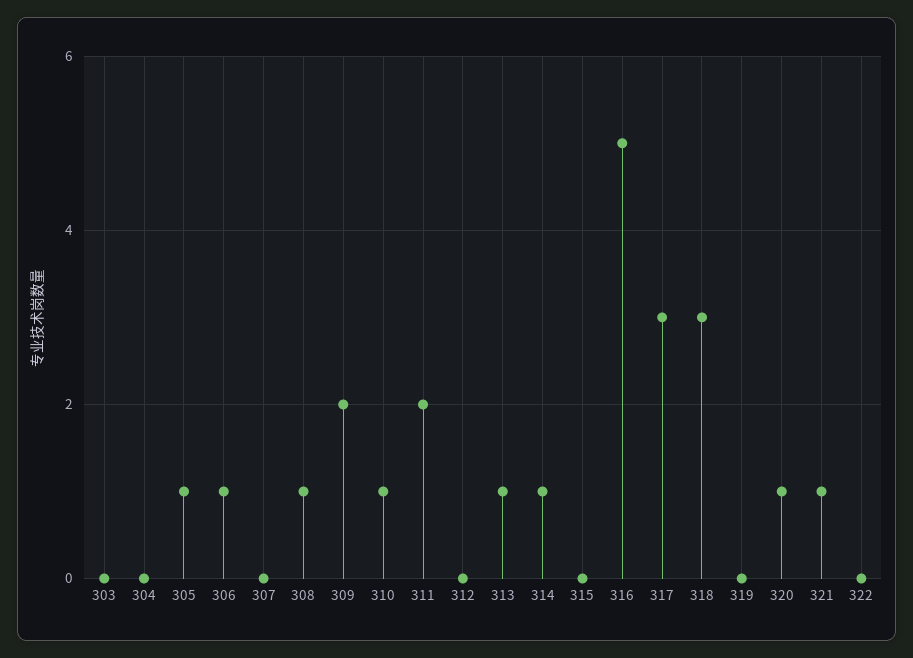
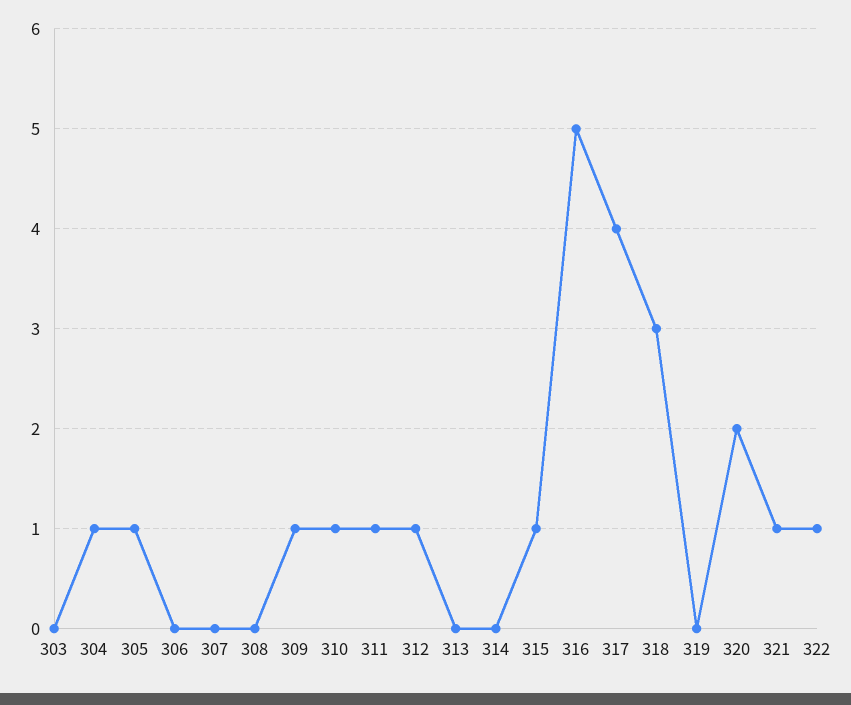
304: 0 -> 1
306: 1 -> 0
308: 1 -> 0
309: 2 -> 1
311: 2 -> 1
312: 0 -> 1
313: 1 -> 0
314: 1 -> 0
315: 0 -> 1
317: 3 -> 4
320: 1 -> 2
322: 0 -> 1

